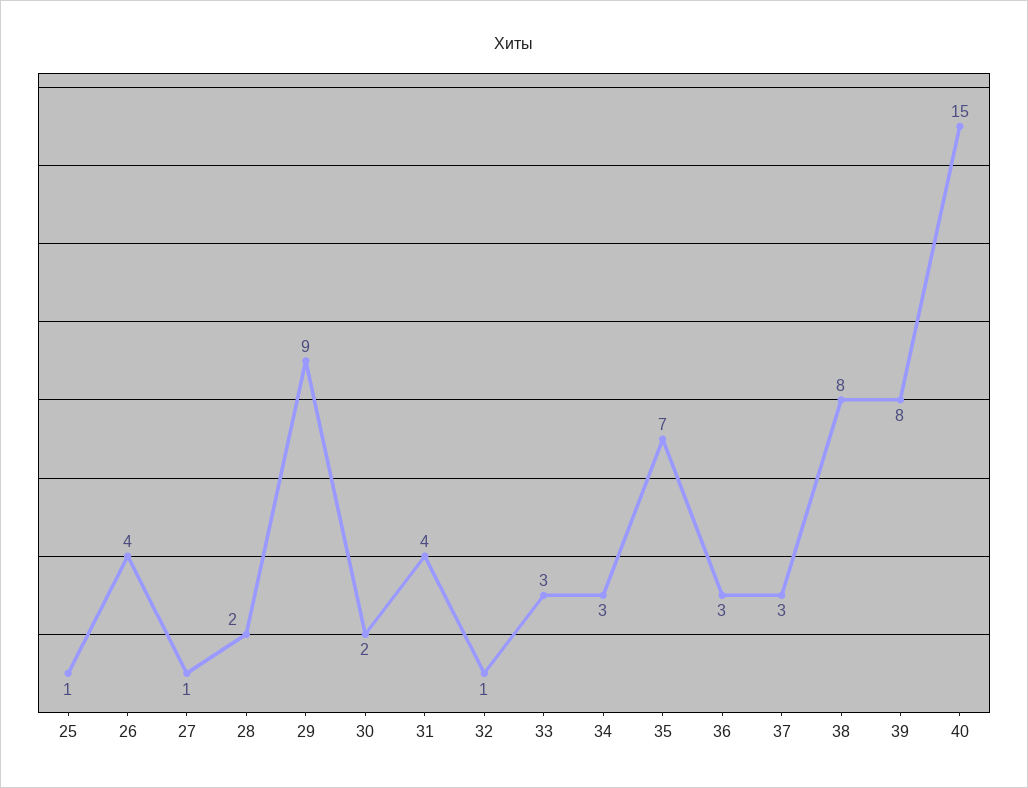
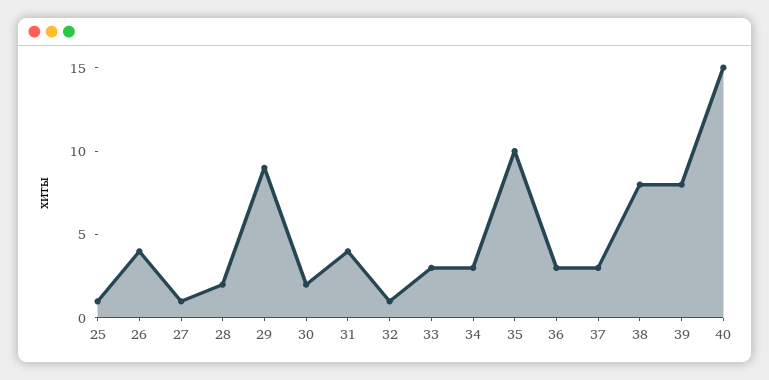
35: 7 -> 10

